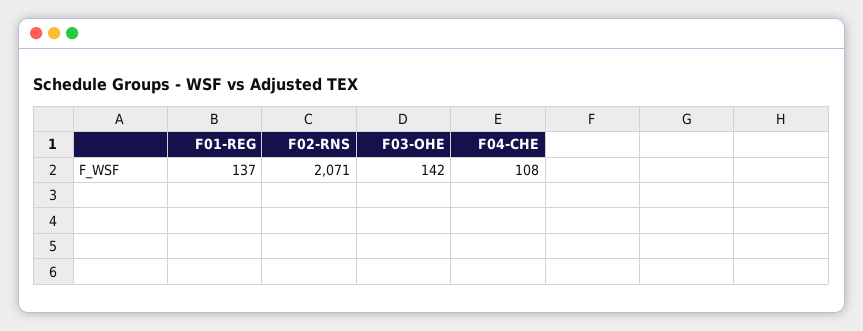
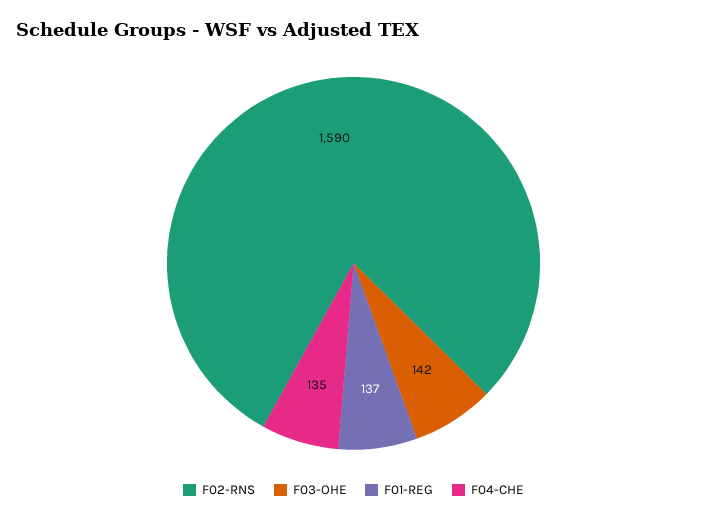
F02-RNS: 2071 -> 1590
F04-CHE: 108 -> 135

